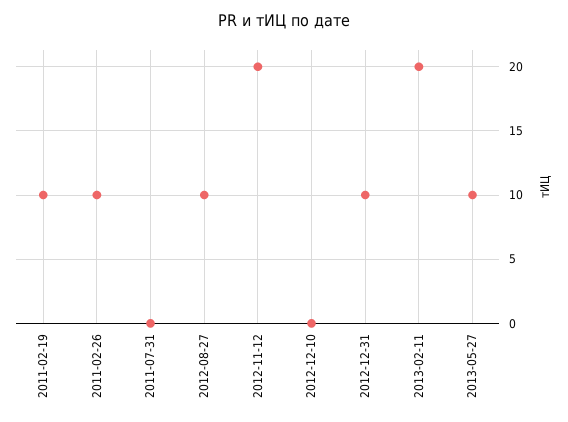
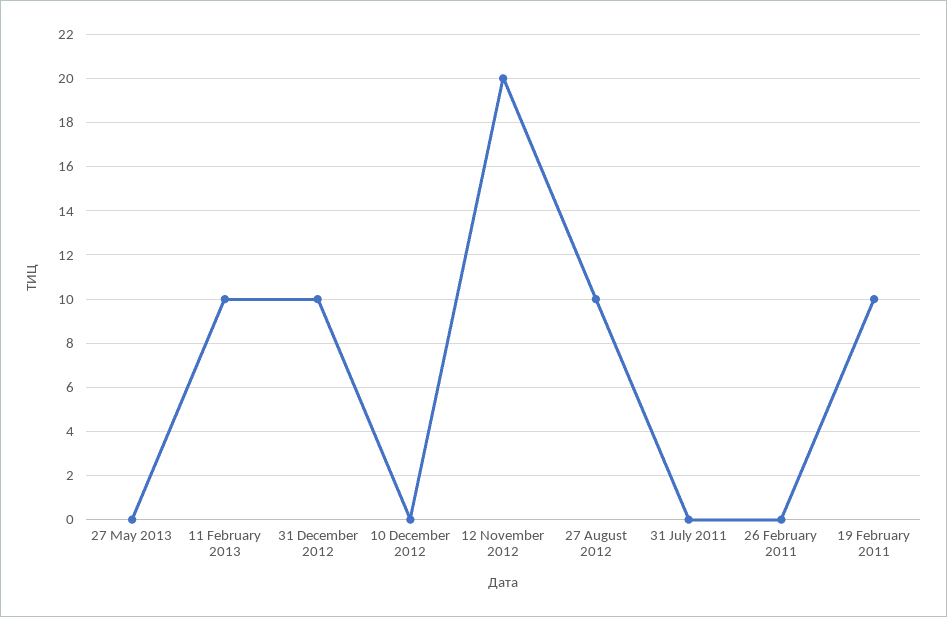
2011-02-26: 10 -> 0
2013-02-11: 20 -> 10
2013-05-27: 10 -> 0

